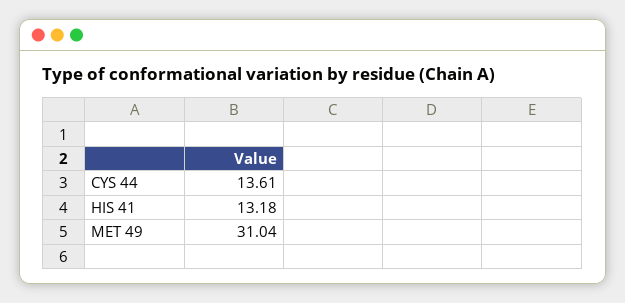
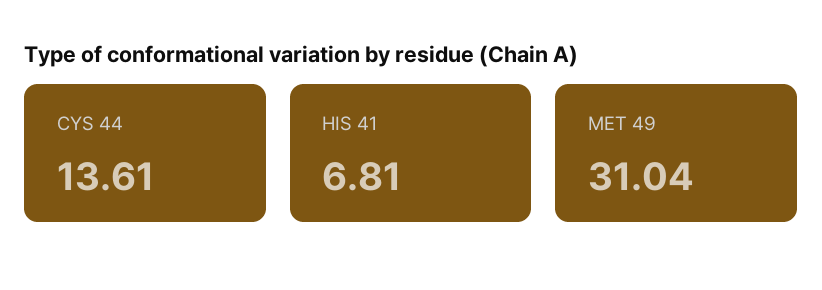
HIS 41: 13.18 -> 6.81

